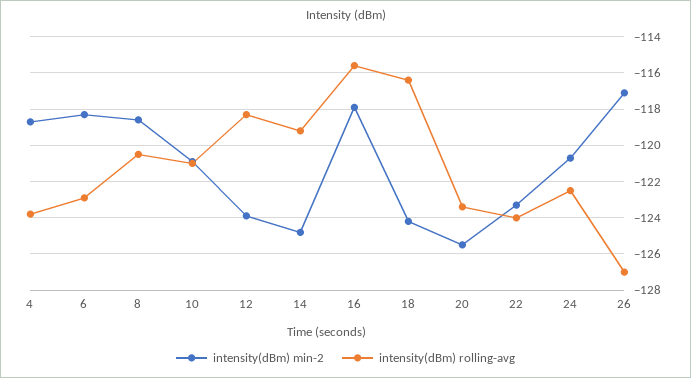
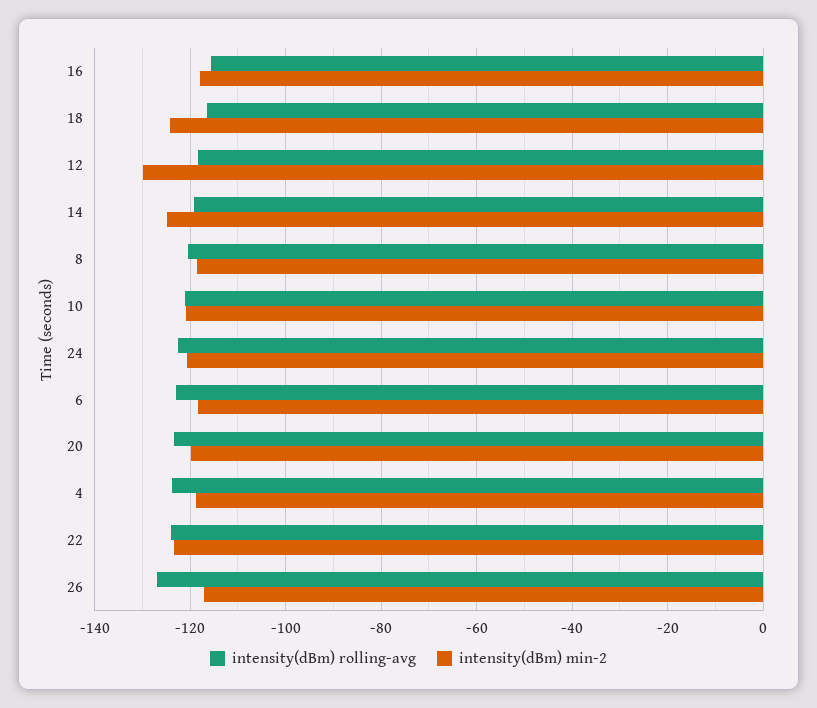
intensity(dBm) min-2, 12: -124 -> -130
intensity(dBm) min-2, 20: -125.5 -> -120

